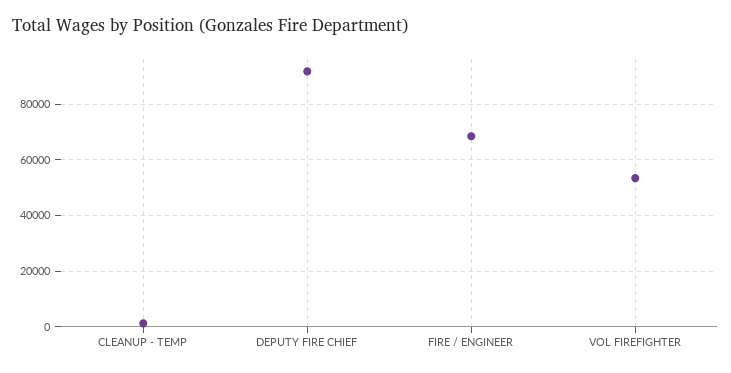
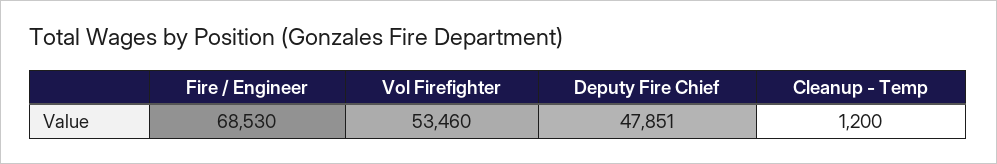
DEPUTY FIRE CHIEF: 92500 -> 47851

